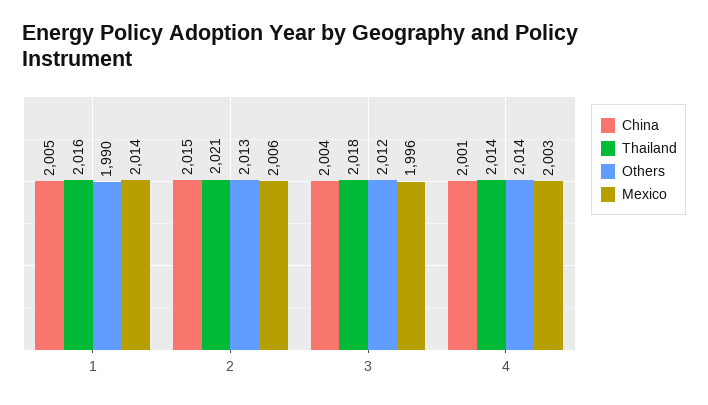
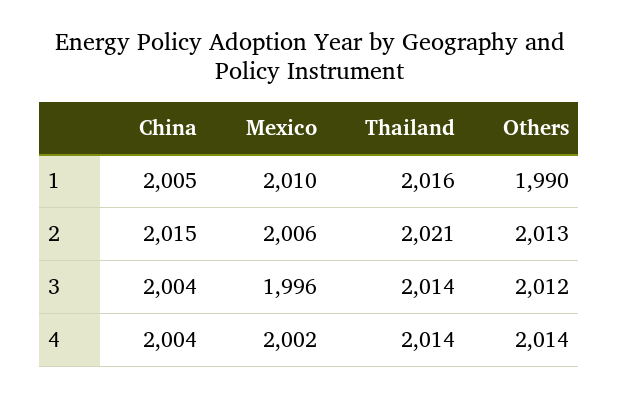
Mexico, 1: 2014 -> 2010
Thailand, 3: 2018 -> 2014
China, 4: 2001 -> 2004
Mexico, 4: 2003 -> 2002

